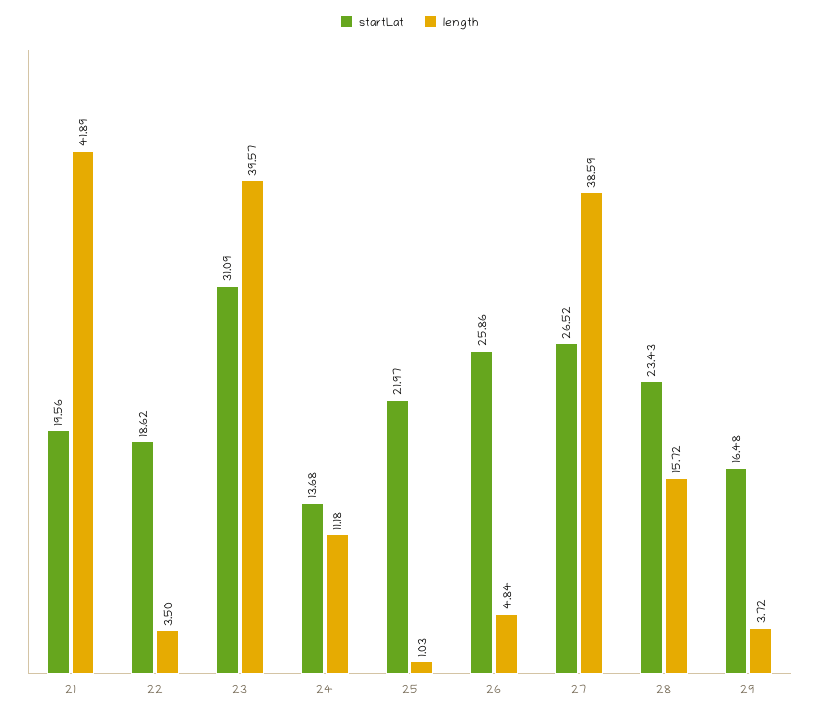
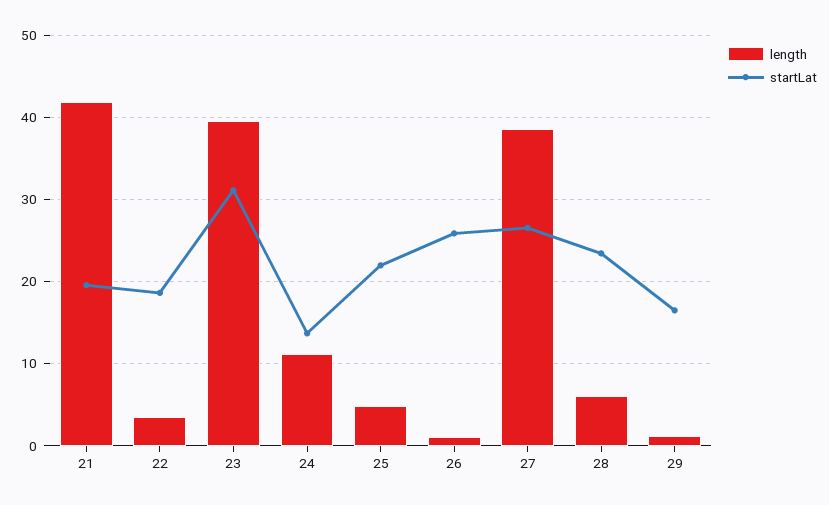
length, 25: 1.03 -> 5
length, 26: 4.84 -> 1
length, 28: 15.72 -> 6
length, 29: 3.72 -> 1

